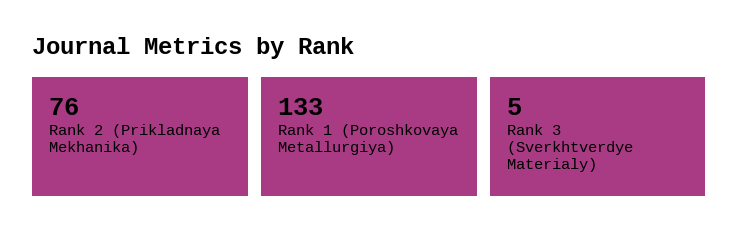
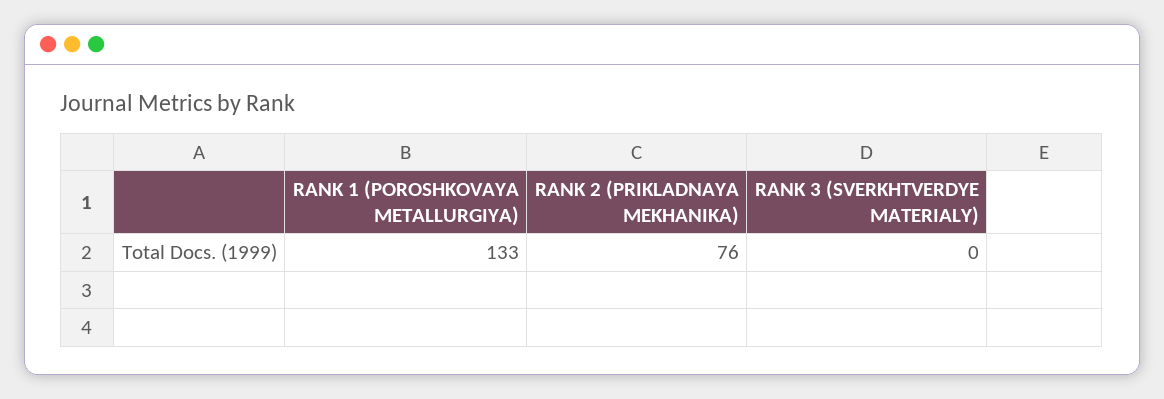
Rank 3 (Sverkhtverdye Materialy): 5 -> 0

